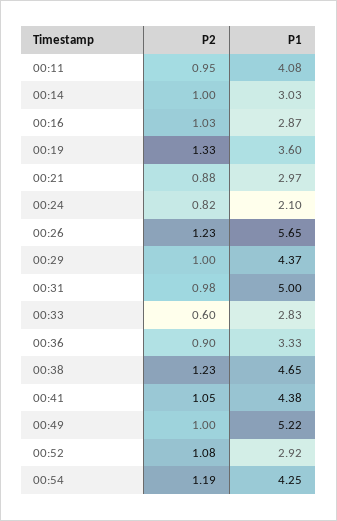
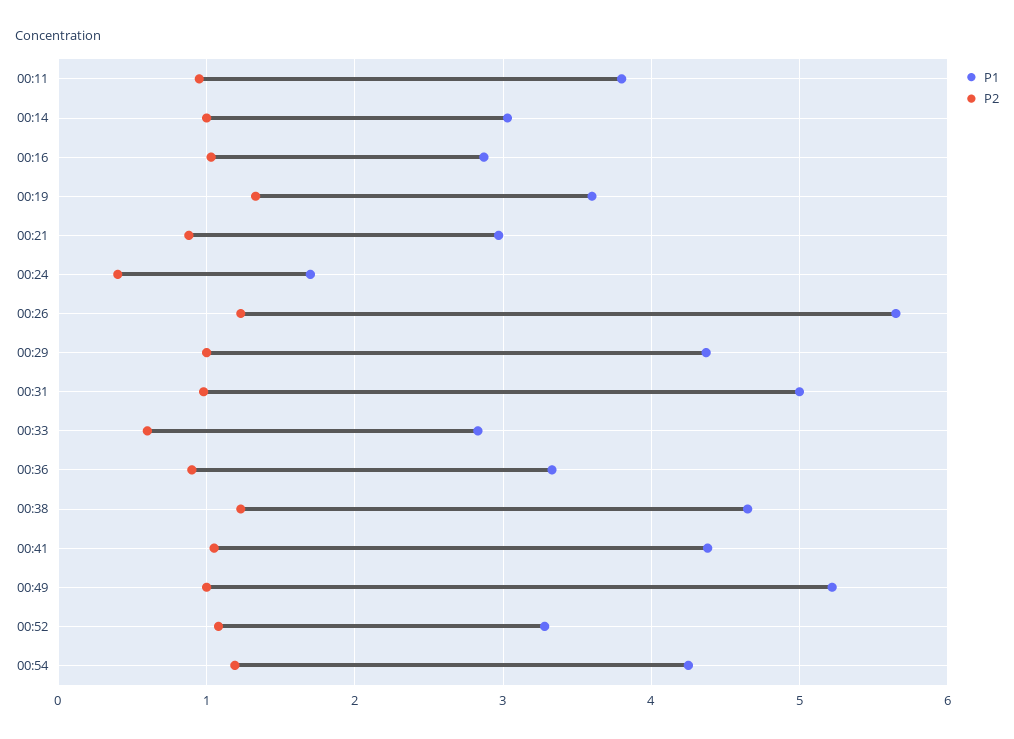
P1, 00:11: 4.08 -> 3.8
P2, 00:24: 0.82 -> 0.4
P1, 00:24: 2.1 -> 1.7
P1, 00:52: 2.92 -> 3.3

